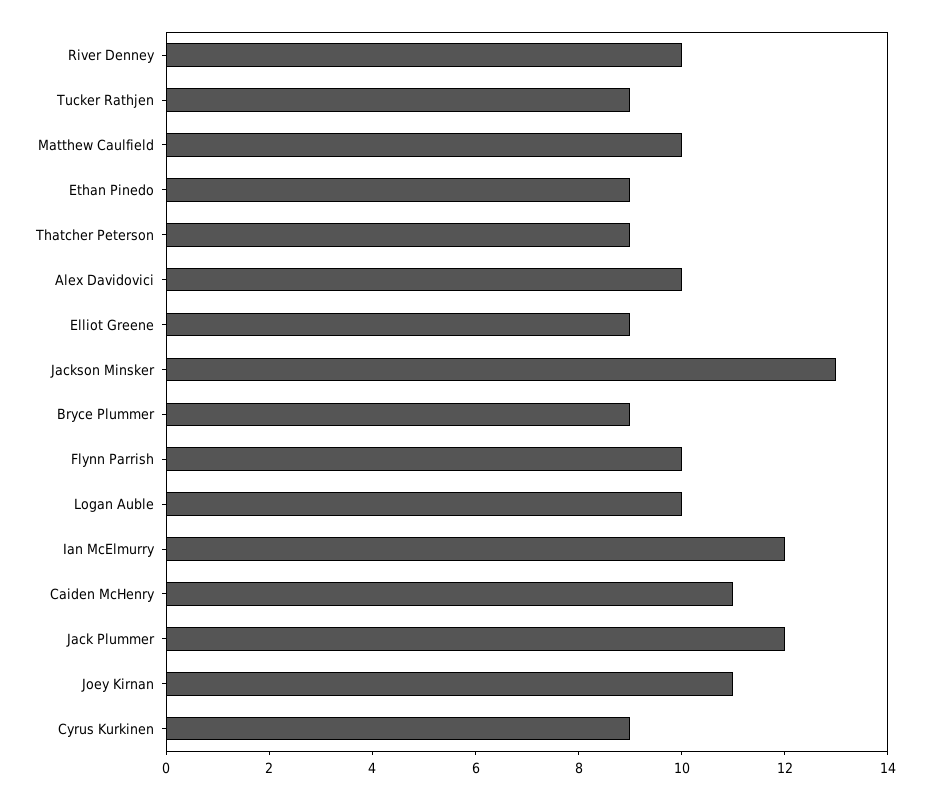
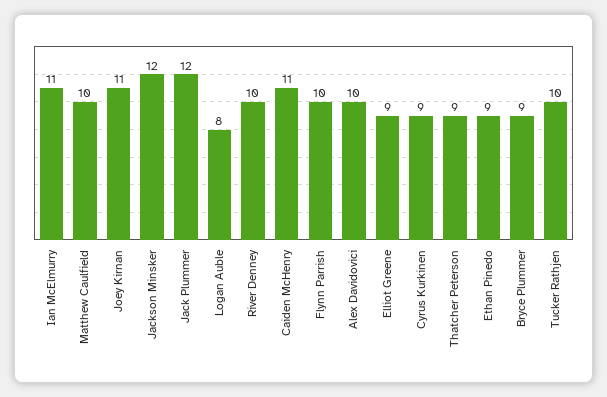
Tucker Rathjen: 9 -> 10
Jackson Minsker: 13 -> 12
Logan Auble: 10 -> 8
Ian McElmurry: 12 -> 11

